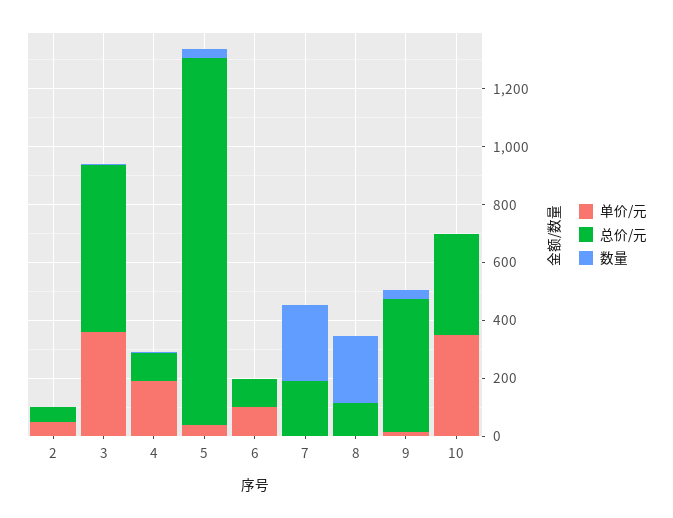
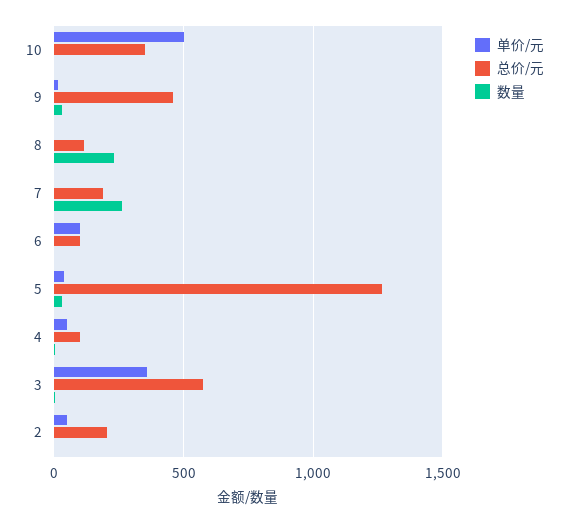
总价/元, 2: 50 -> 200
单价/元, 4: 200 -> 50
单价/元, 10: 350 -> 500

